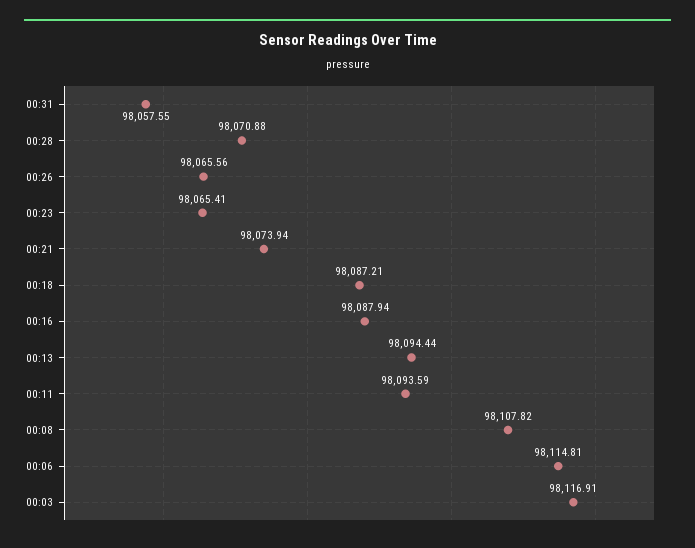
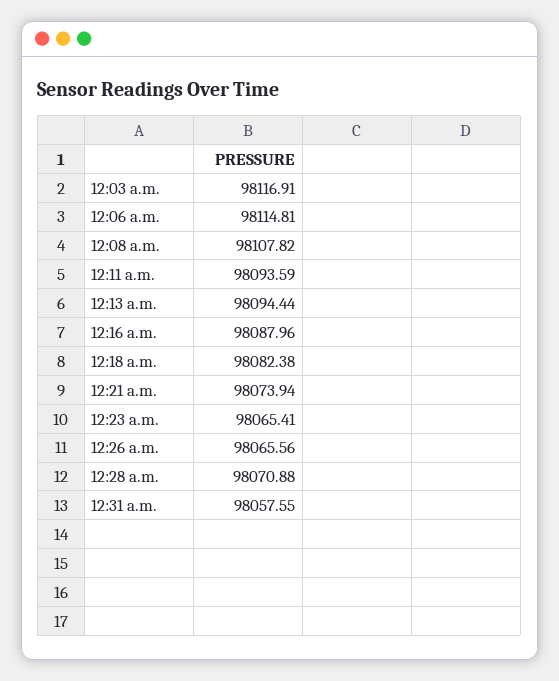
00:18: 98087.21 -> 98082.38
00:16: 98087.94 -> 98087.96

